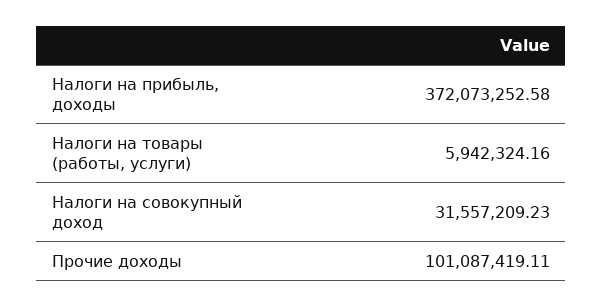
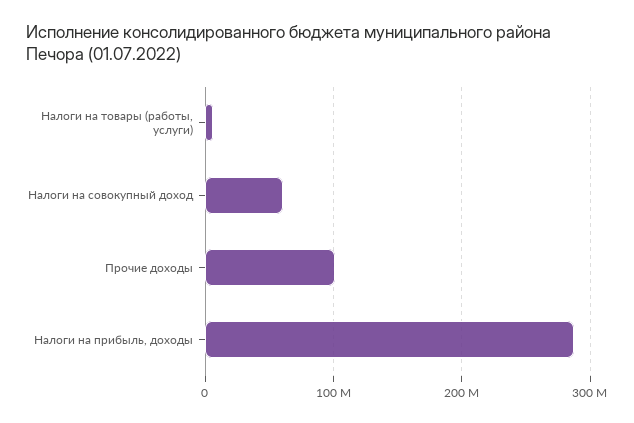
Налоги на прибыль, доходы: 372073252.58 -> 290000000
Налоги на совокупный доход: 31557209.23 -> 60000000

